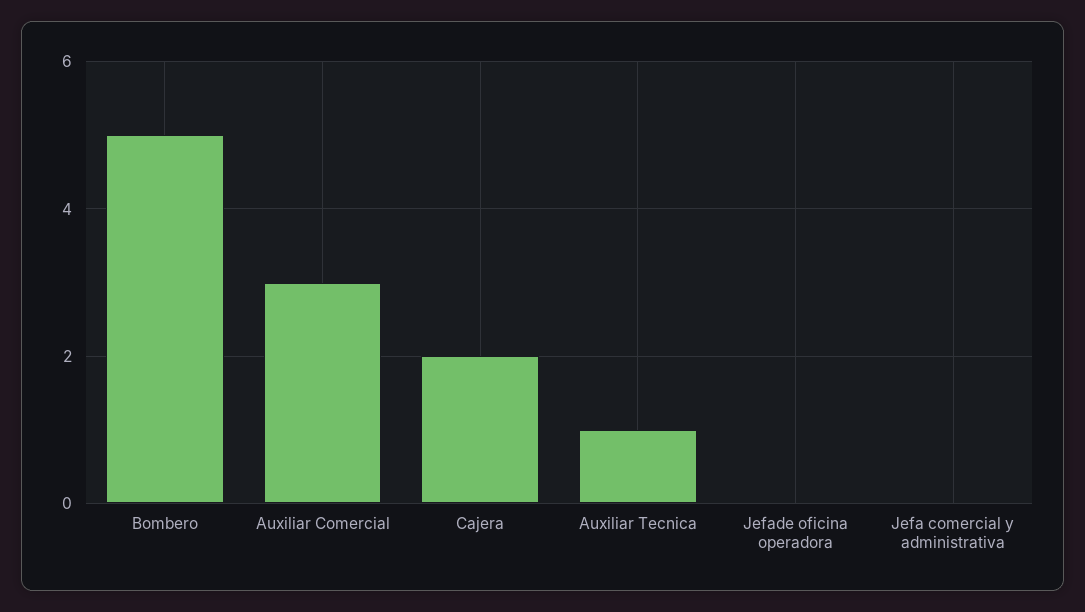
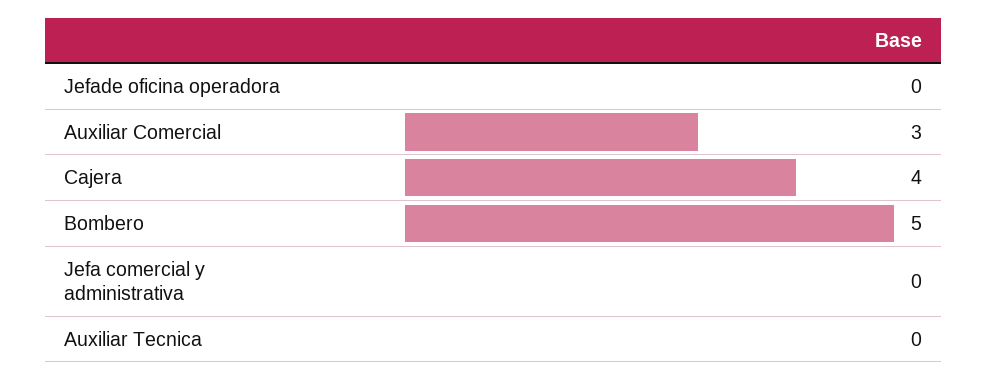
Cajera: 2 -> 4
Auxiliar Tecnica: 1 -> 0

